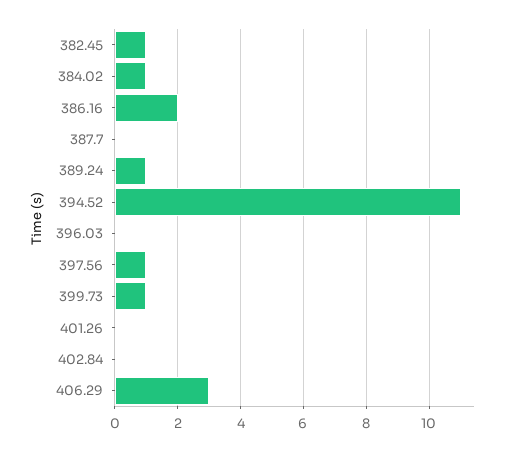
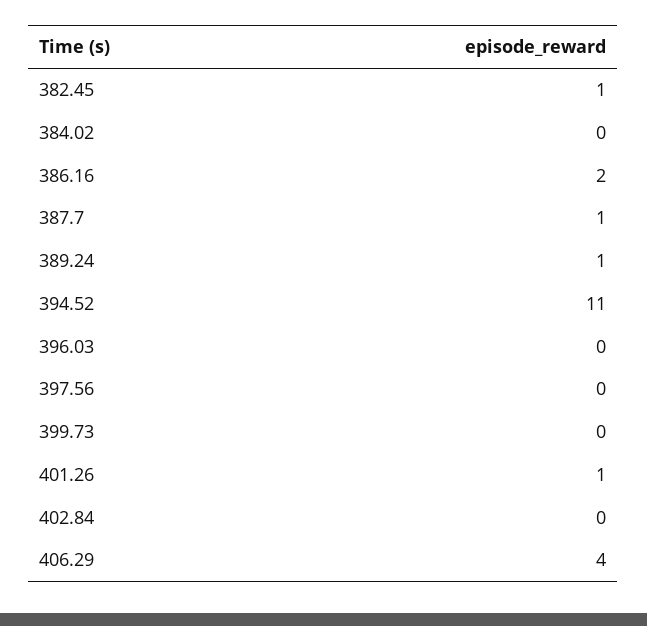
384.02: 1 -> 0
387.7: 0 -> 1
397.56: 1 -> 0
399.73: 1 -> 0
401.26: 0 -> 1
406.29: 3 -> 4

